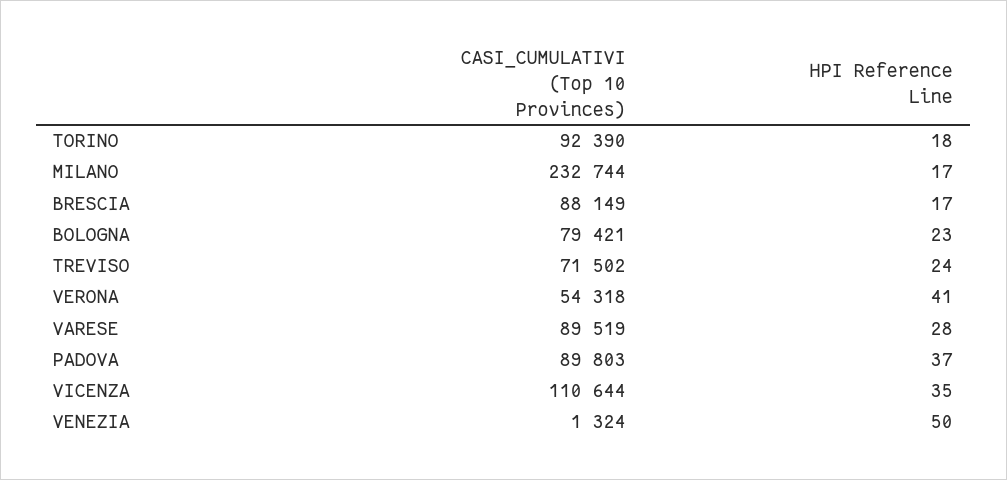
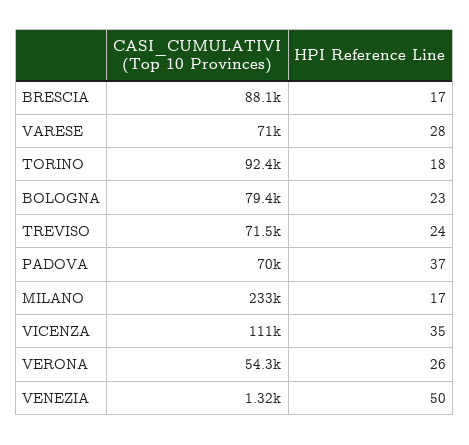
HPI Reference Line, VERONA: 41 -> 26
CASI_CUMULATIVI (Top 10 Provinces), VARESE: 89519 -> 71000
CASI_CUMULATIVI (Top 10 Provinces), PADOVA: 89803 -> 70000

